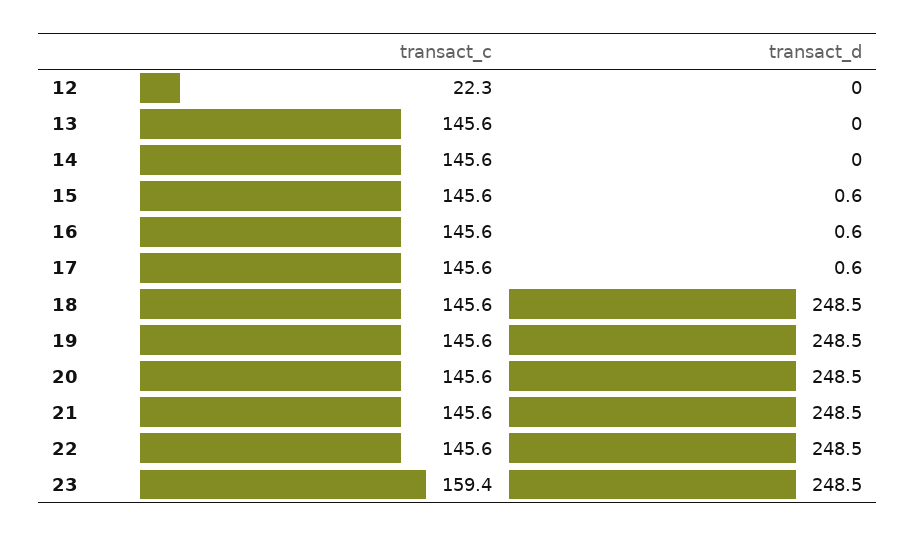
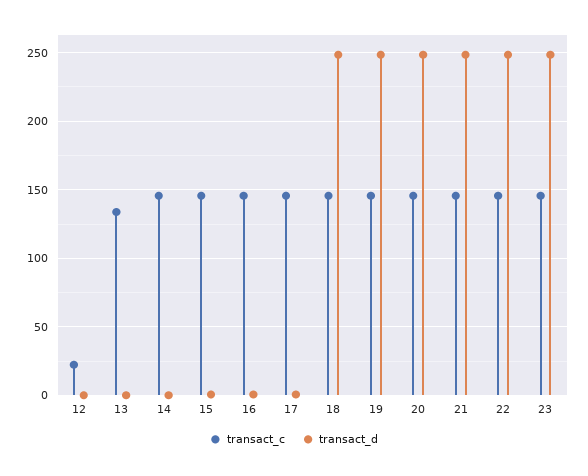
transact_c, 13: 145.6 -> 135
transact_c, 23: 159.4 -> 145

